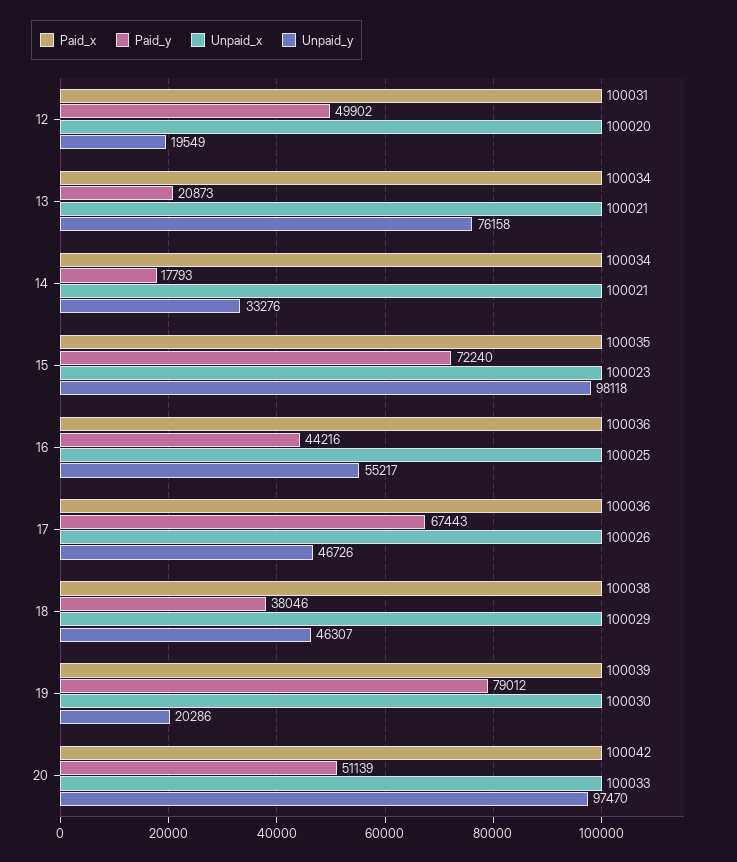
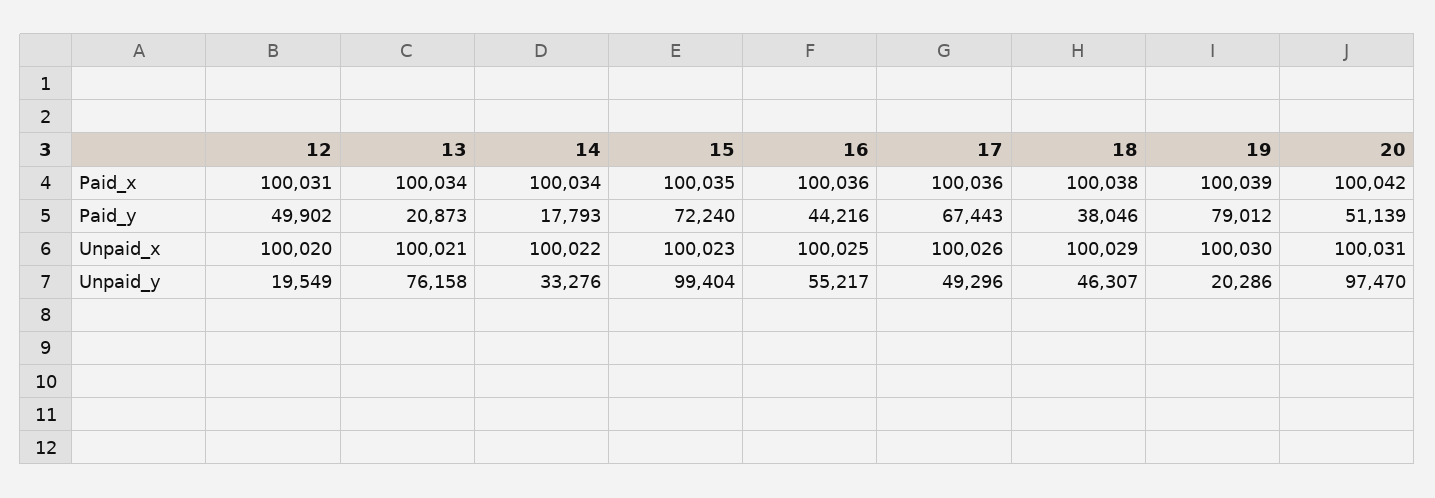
Unpaid_x, 14: 100021 -> 100022
Unpaid_y, 15: 98118 -> 99404
Unpaid_y, 17: 46726 -> 49296
Unpaid_x, 20: 100033 -> 100031

